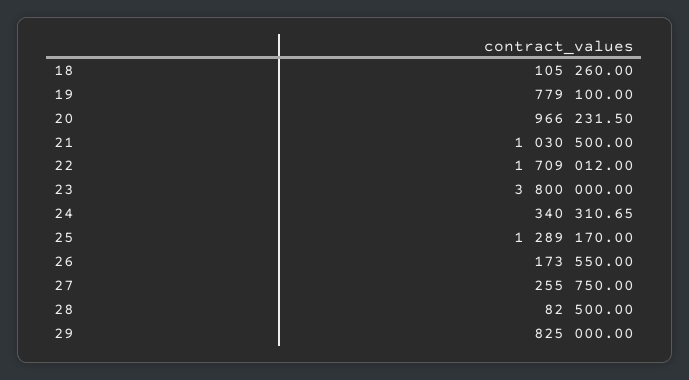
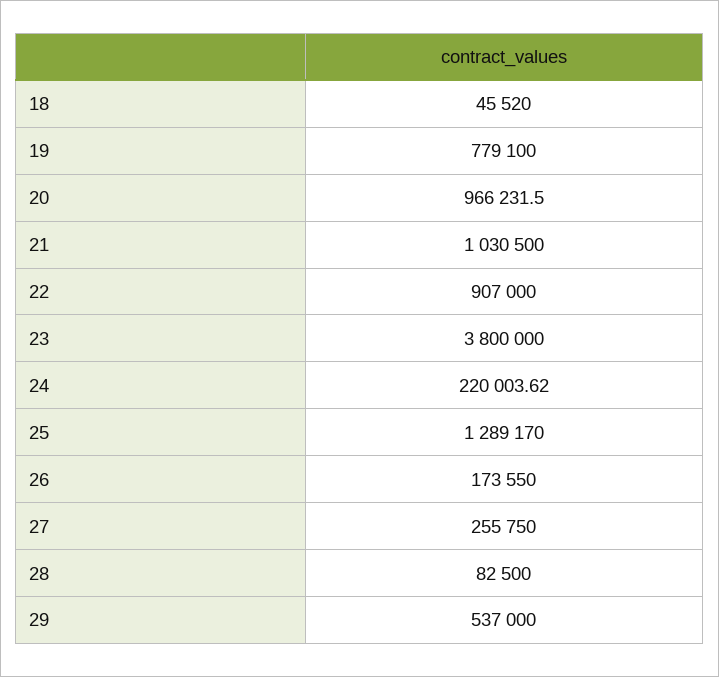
18: 105260 -> 45520
22: 1709012 -> 907000
24: 340310.65 -> 220003.62
29: 825000 -> 537000

